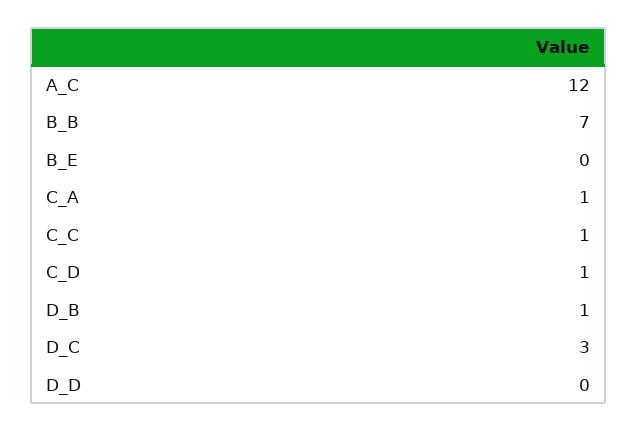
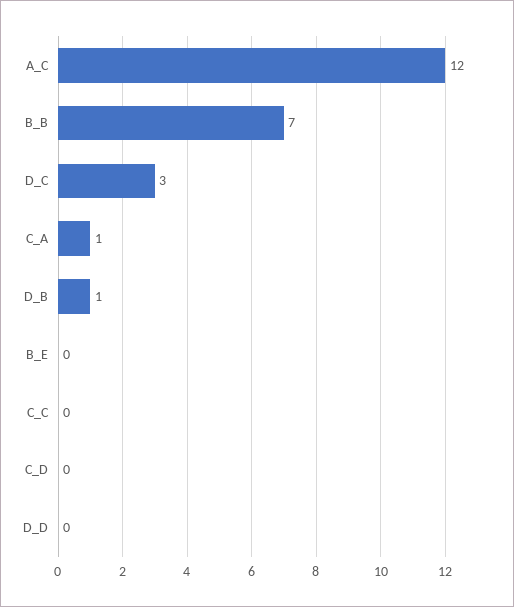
C_C: 1 -> 0
C_D: 1 -> 0

